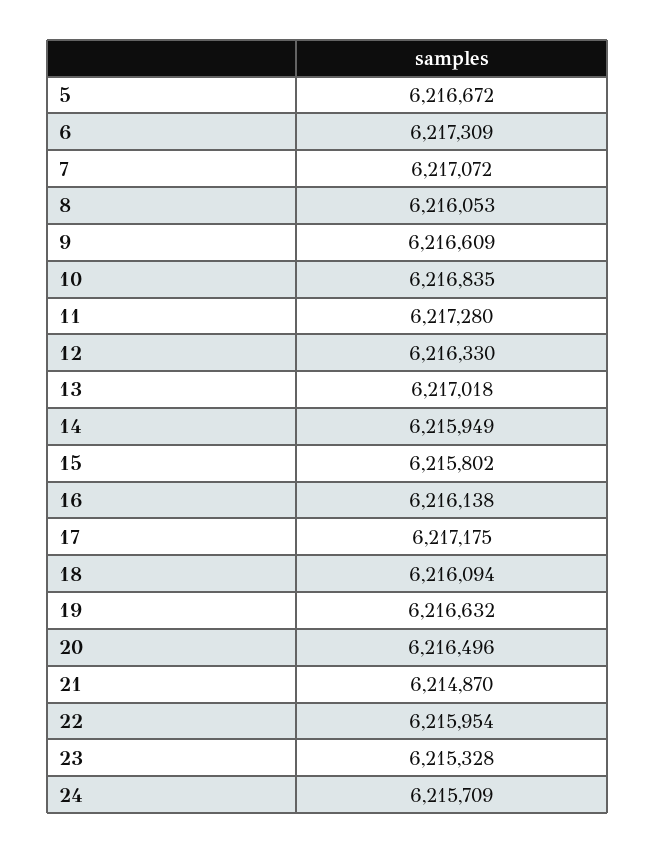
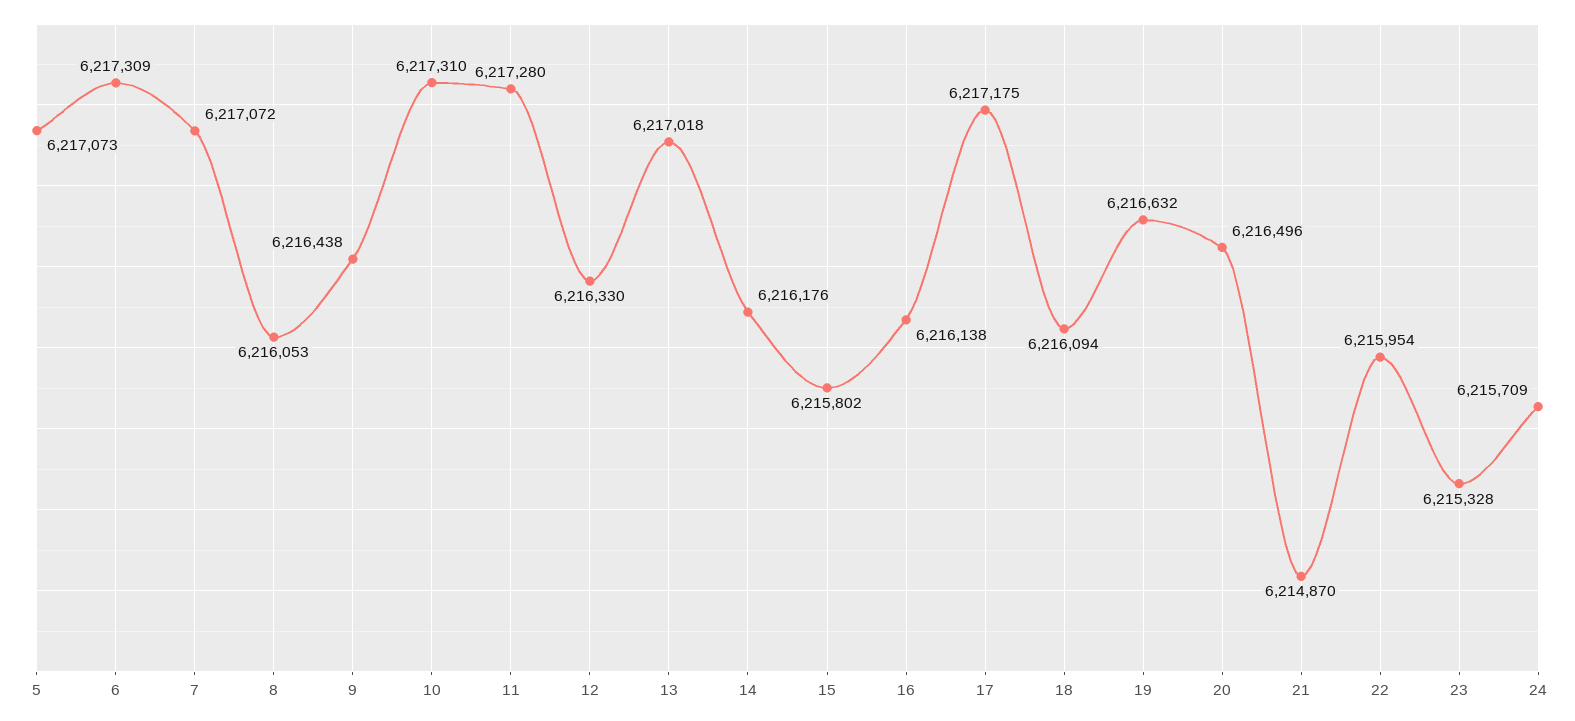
5: 6216672 -> 6217073
9: 6216609 -> 6216438
10: 6216835 -> 6217310
14: 6215949 -> 6216176

